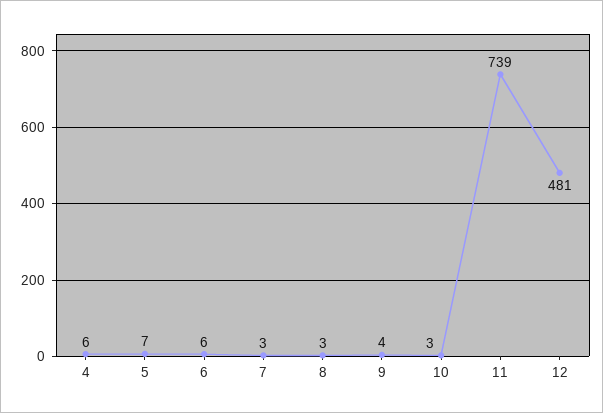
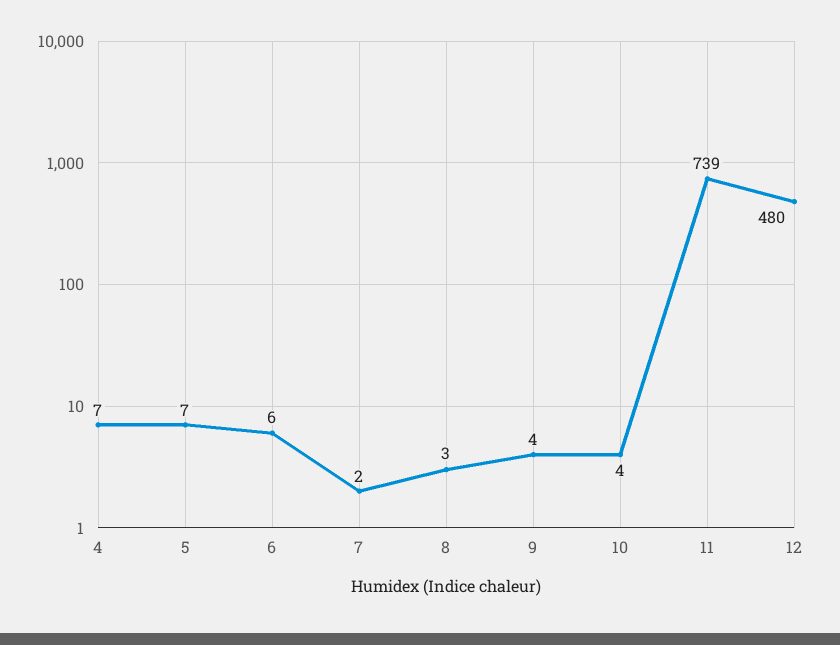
4: 6 -> 7
7: 3 -> 2
10: 3 -> 4
12: 481 -> 480

